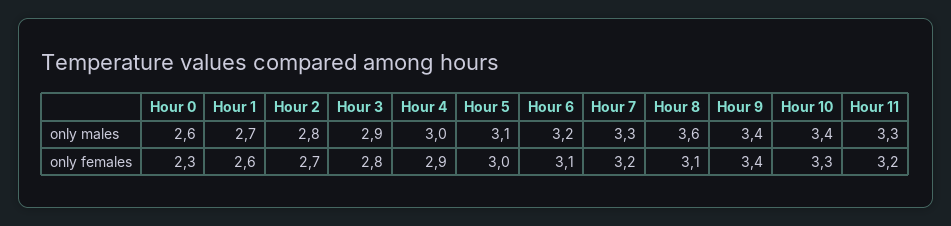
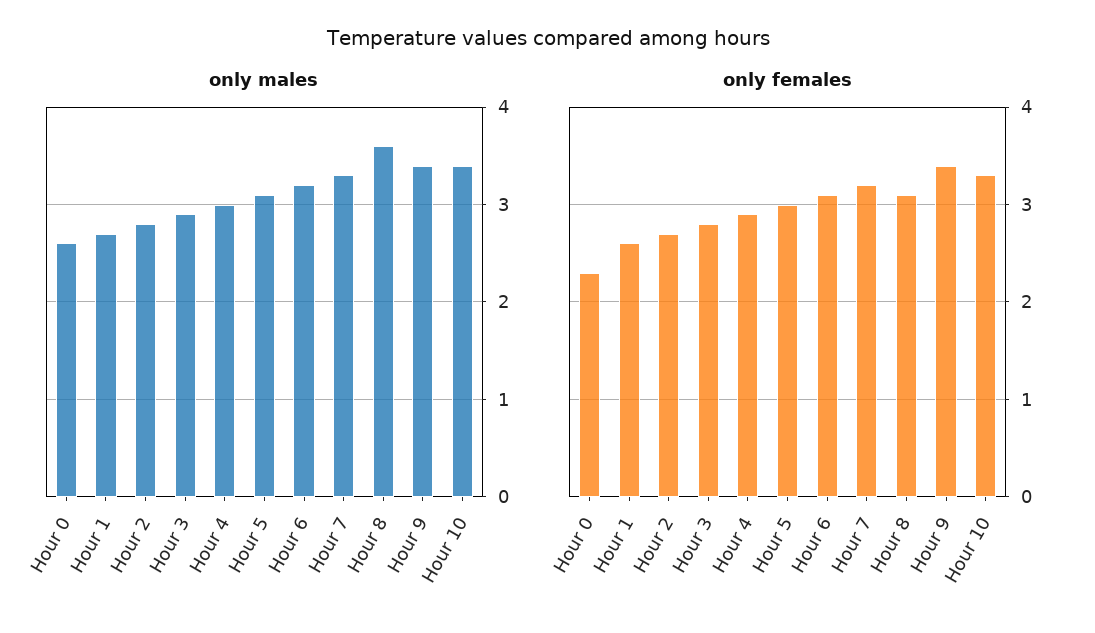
only males, Hour 11: 3.3 -> none
only females, Hour 11: 3.2 -> none

